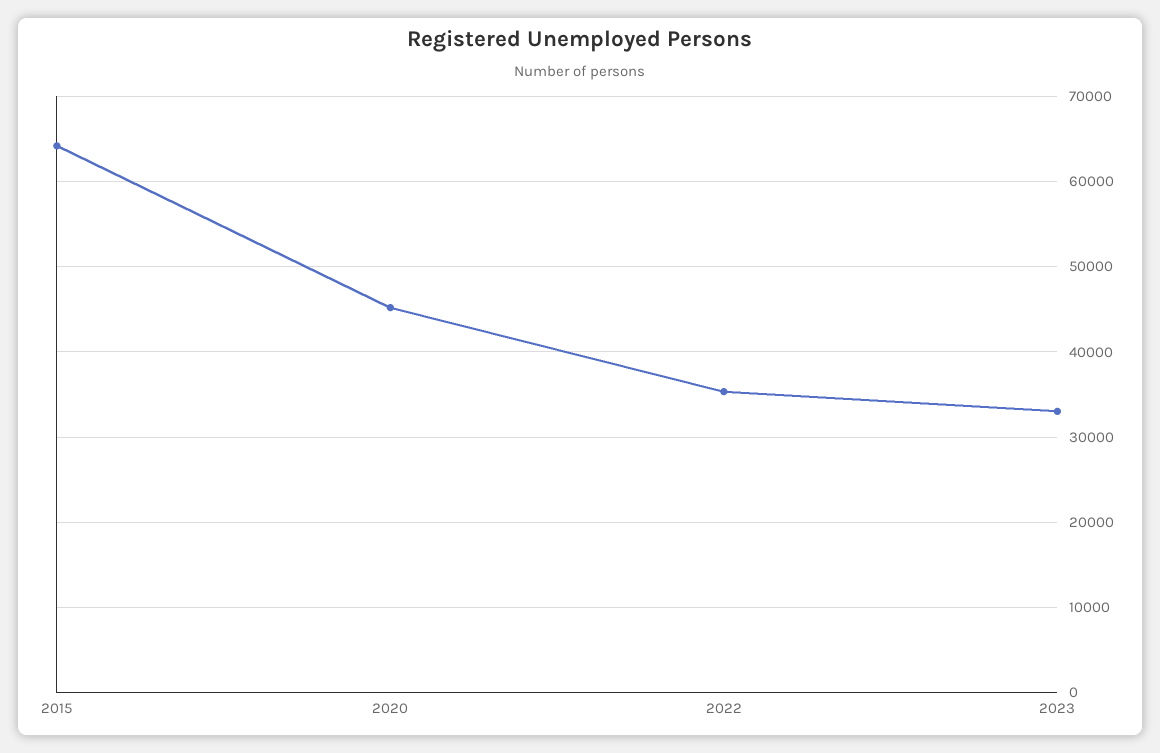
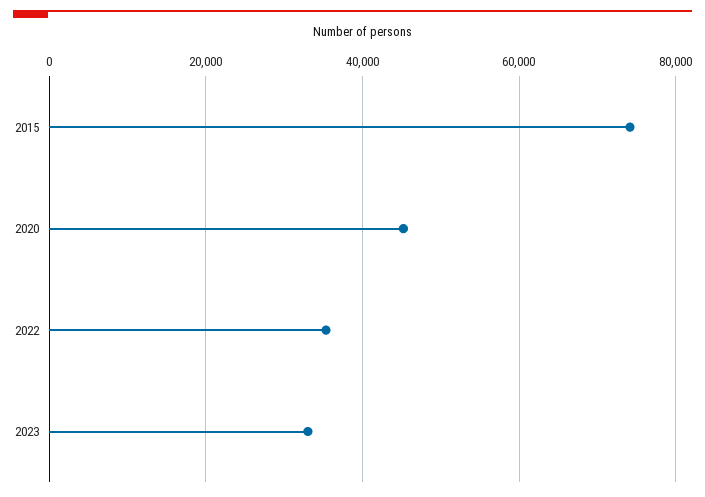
2015: 64000 -> 74000

